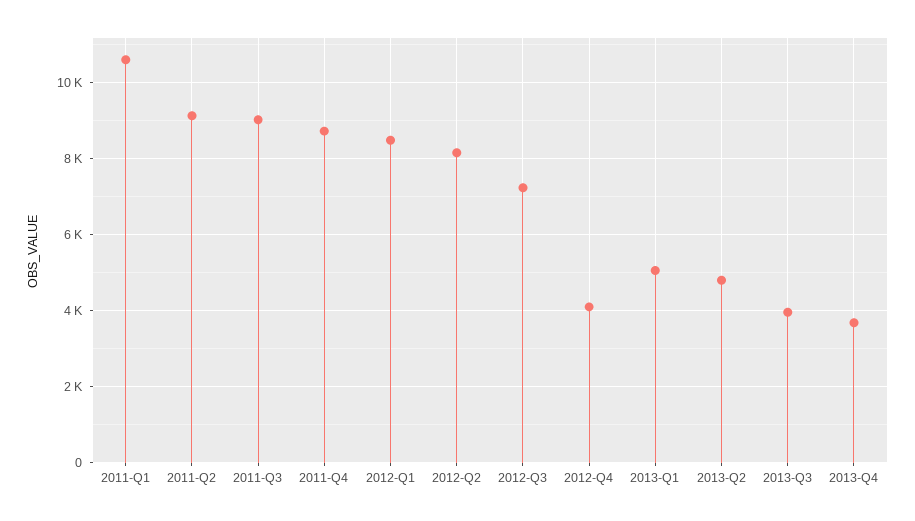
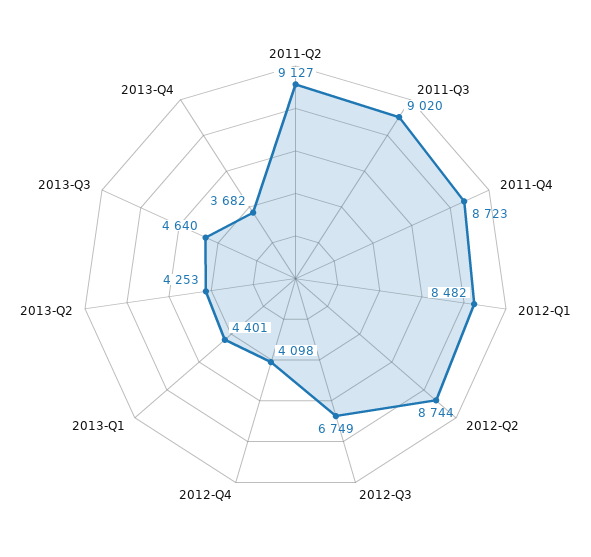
2011-Q1: 10600 -> none
2012-Q2: 8200 -> 8744
2012-Q3: 7200 -> 6749
2013-Q1: 5000 -> 4401
2013-Q2: 4800 -> 4253
2013-Q3: 4000 -> 4640

